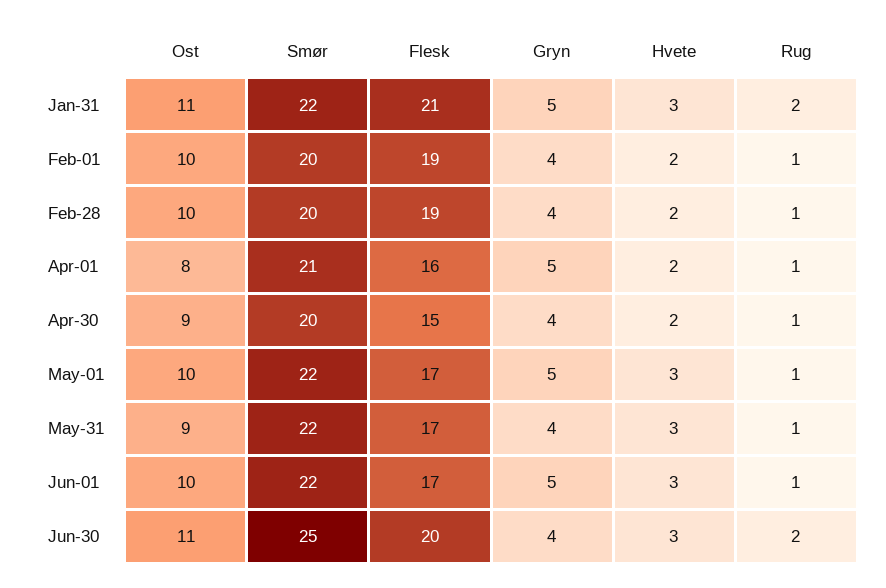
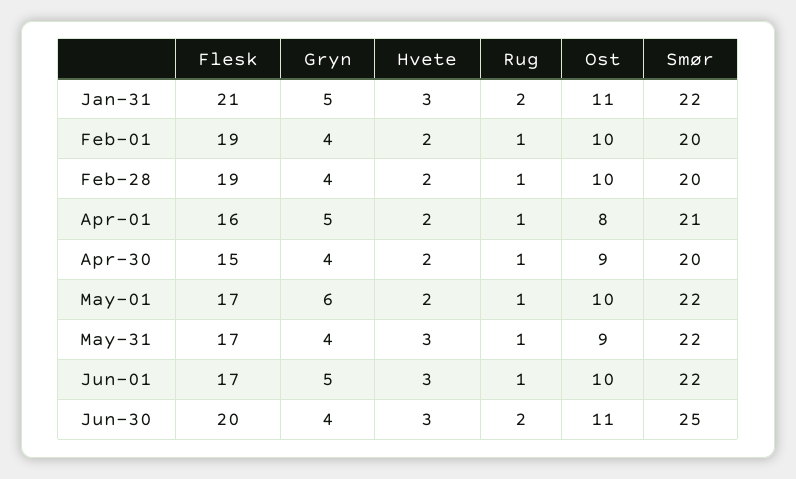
Gryn, May-01: 5 -> 6
Hvete, May-01: 3 -> 2

